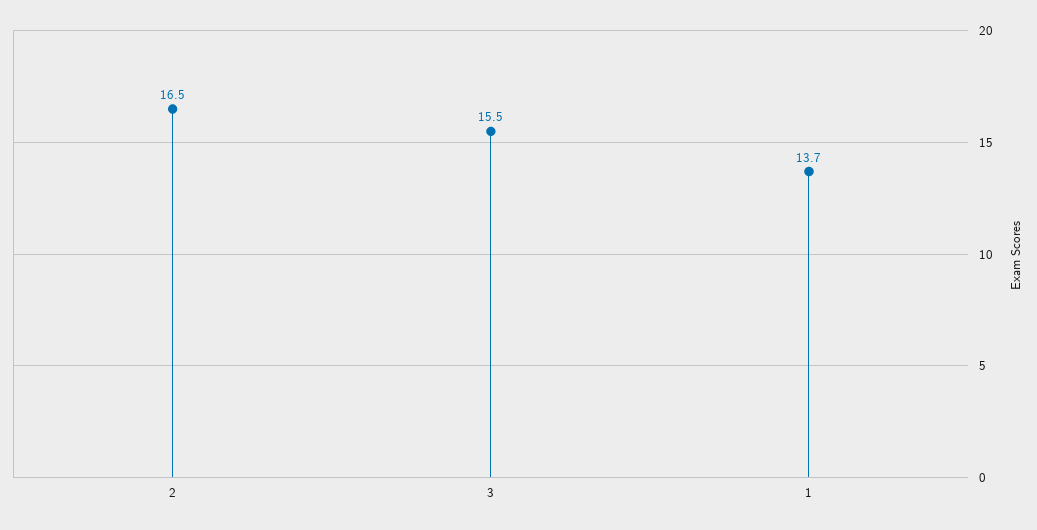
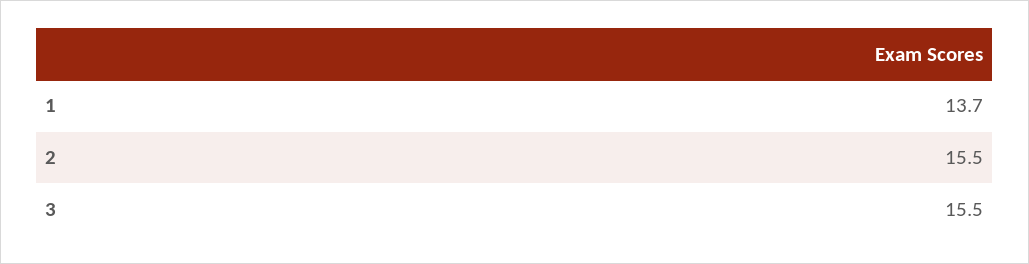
2: 16.5 -> 15.5

